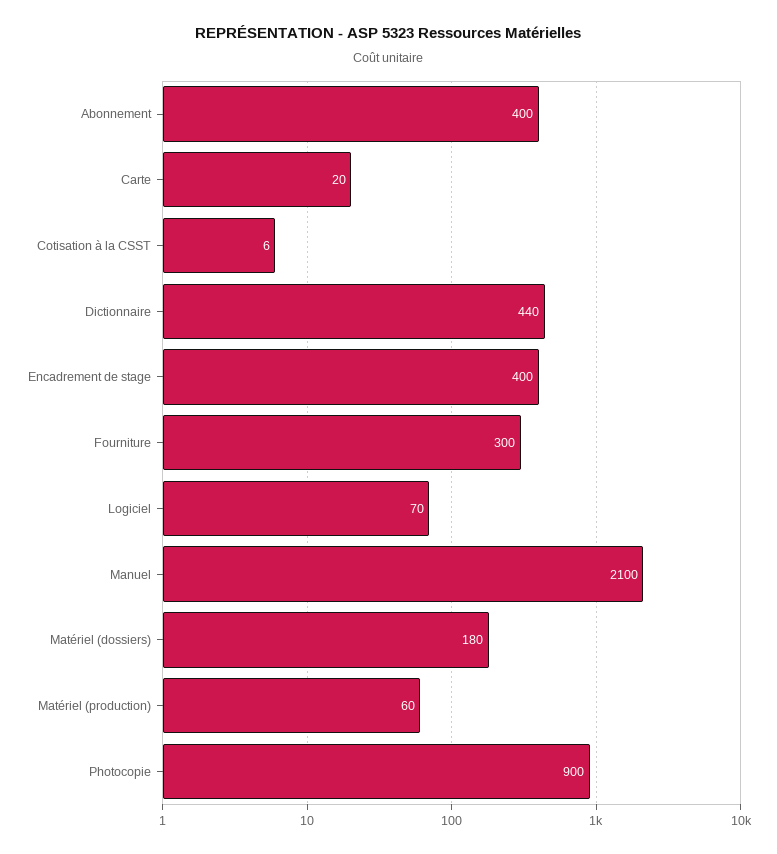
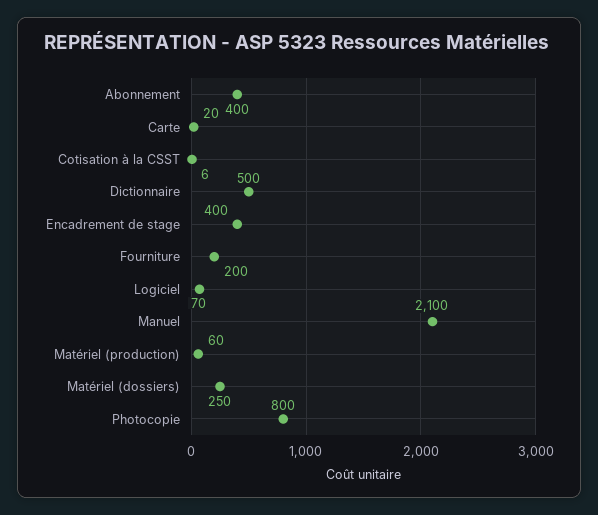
Dictionnaire: 440 -> 500
Fourniture: 300 -> 200
Matériel (dossiers): 180 -> 250
Photocopie: 900 -> 800

